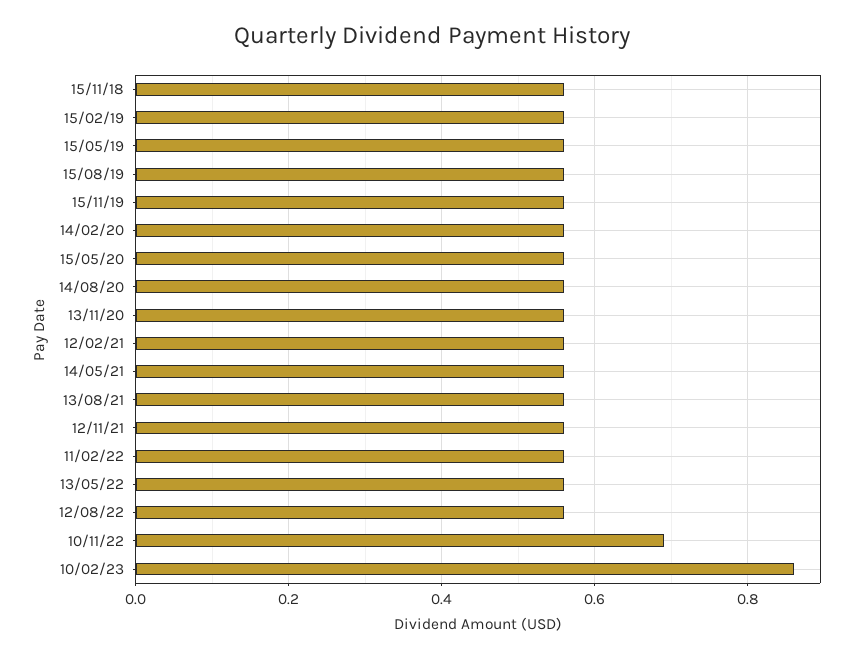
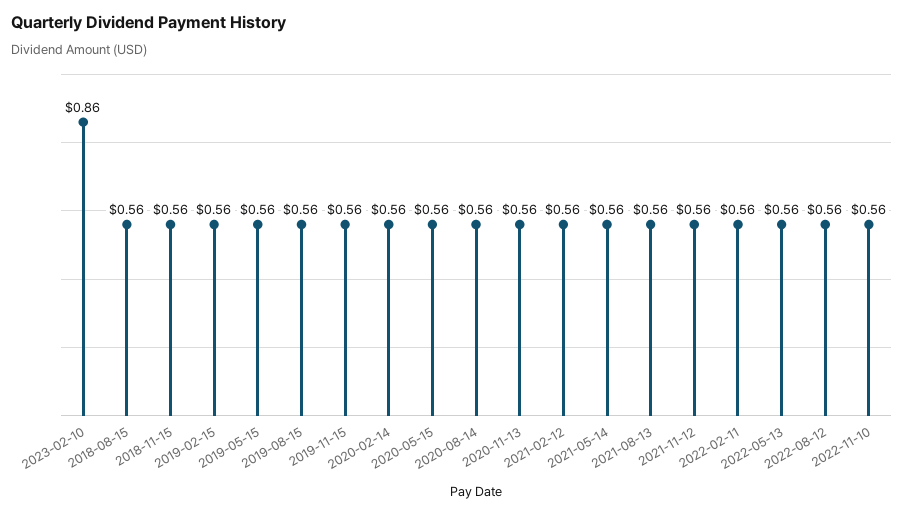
10/11/22: 0.7 -> 0.56
2018-08-15: none -> 0.56

